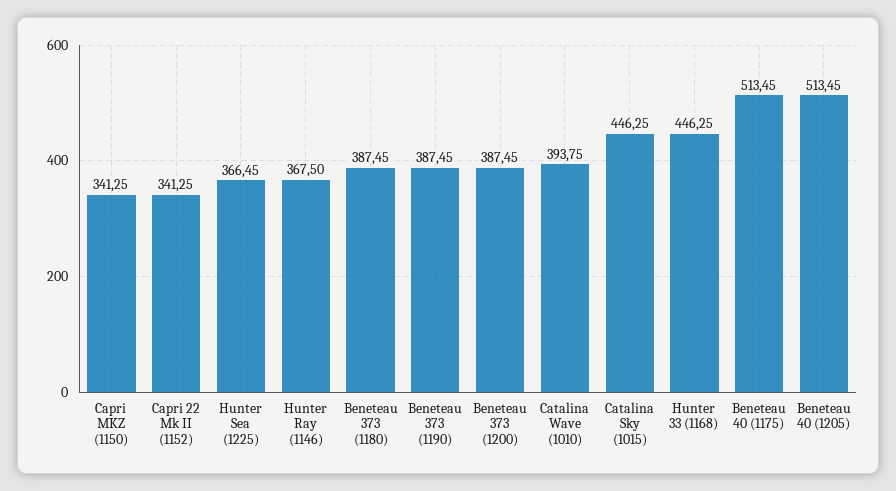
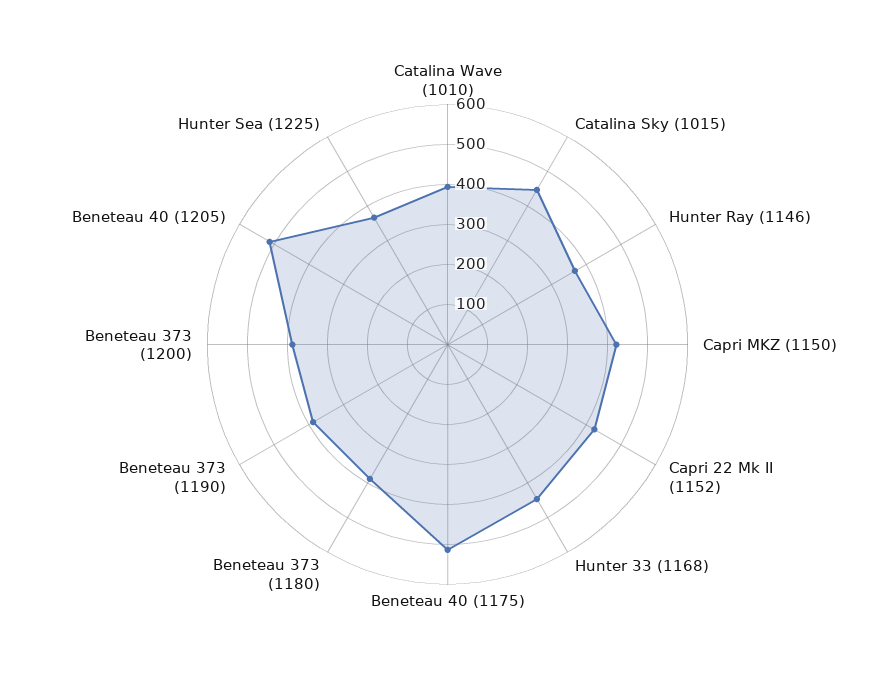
Capri MKZ (1150): 341.25 -> 420
Capri 22 Mk II (1152): 341.25 -> 420

